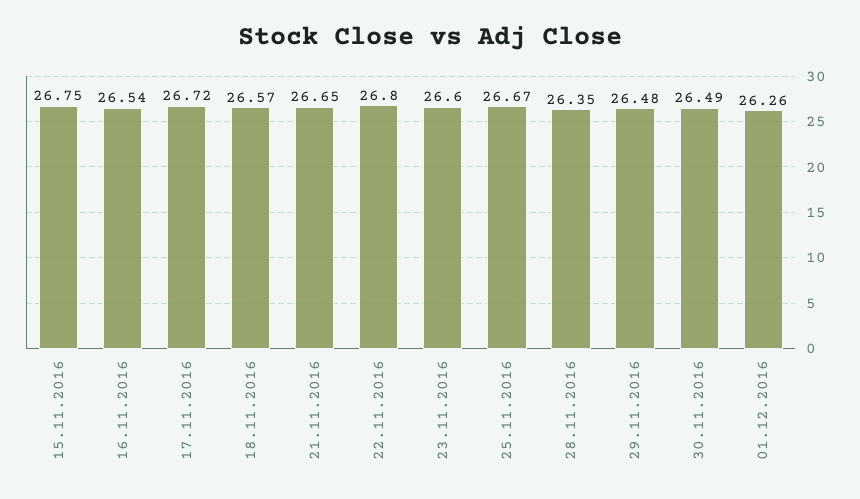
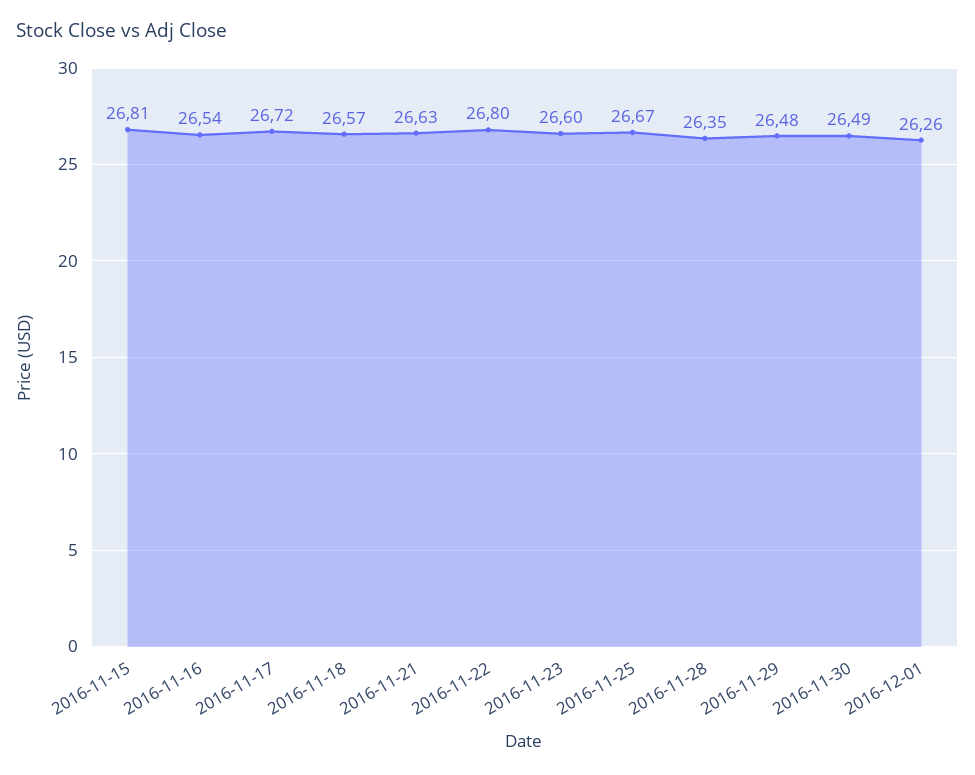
15.11.2016: 26.75 -> 26.81
21.11.2016: 26.65 -> 26.63

